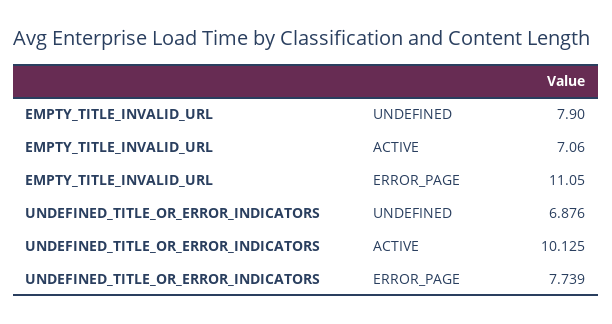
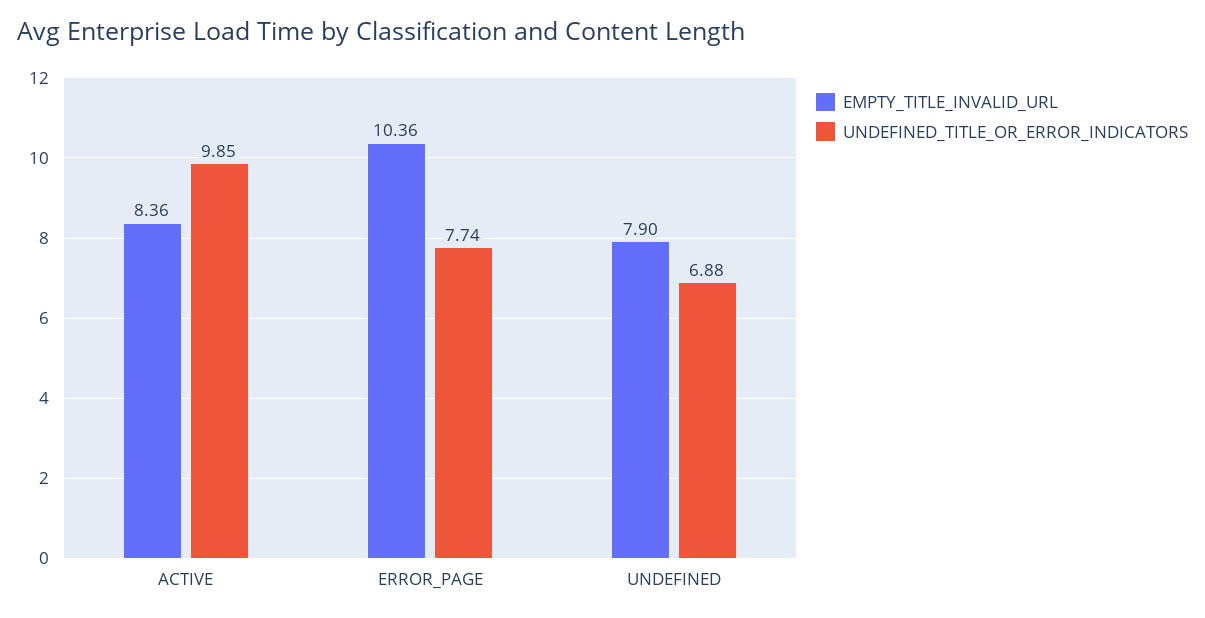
EMPTY_TITLE_INVALID_URL, ACTIVE: 7.06 -> 8.36
EMPTY_TITLE_INVALID_URL, ERROR_PAGE: 11.05 -> 10.36
UNDEFINED_TITLE_OR_ERROR_INDICATORS, ACTIVE: 10.125 -> 9.85

